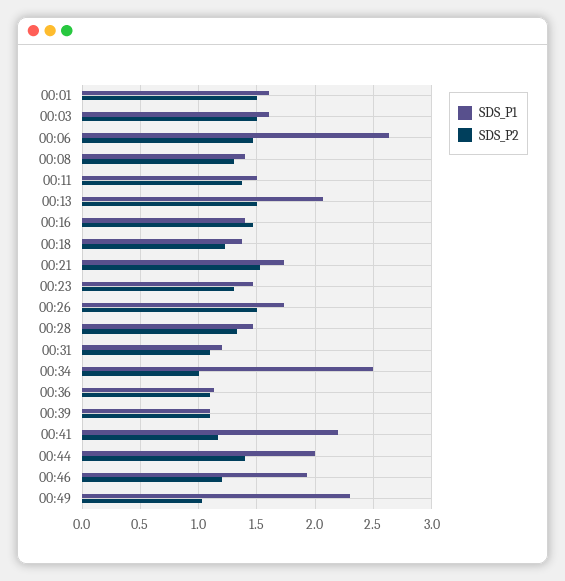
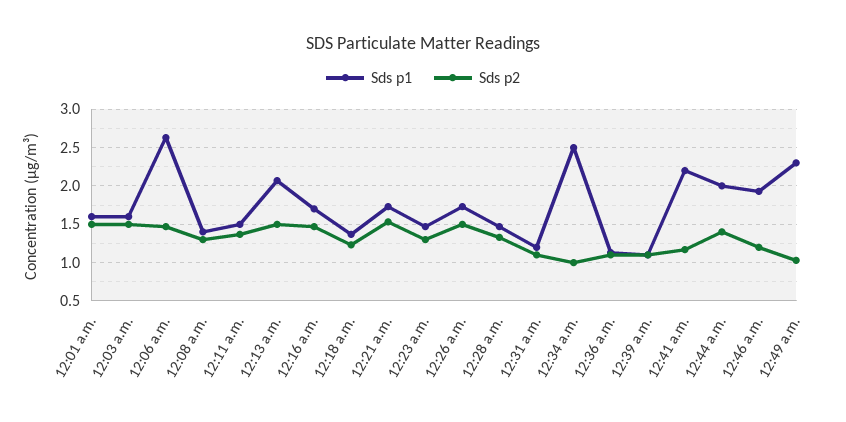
SDS_P1, 00:16: 1.4 -> 1.7

